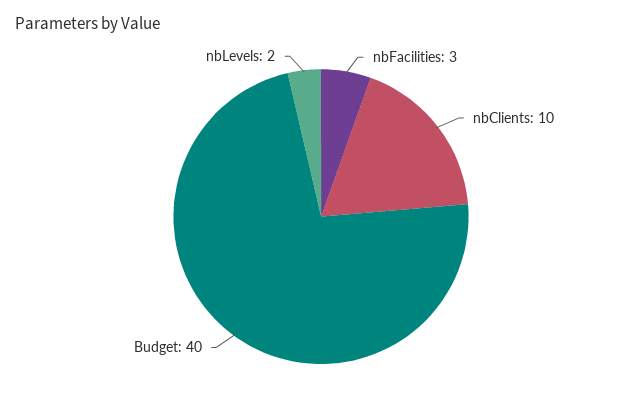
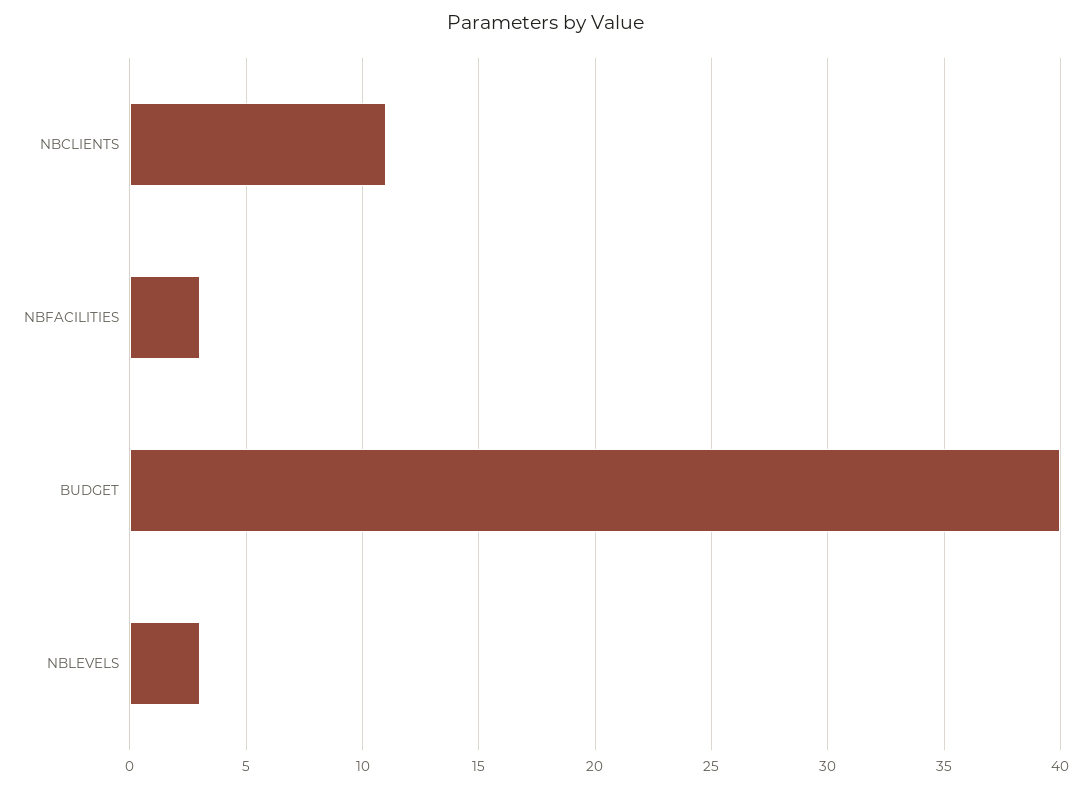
nbClients: 10 -> 11
nbLevels: 2 -> 3

